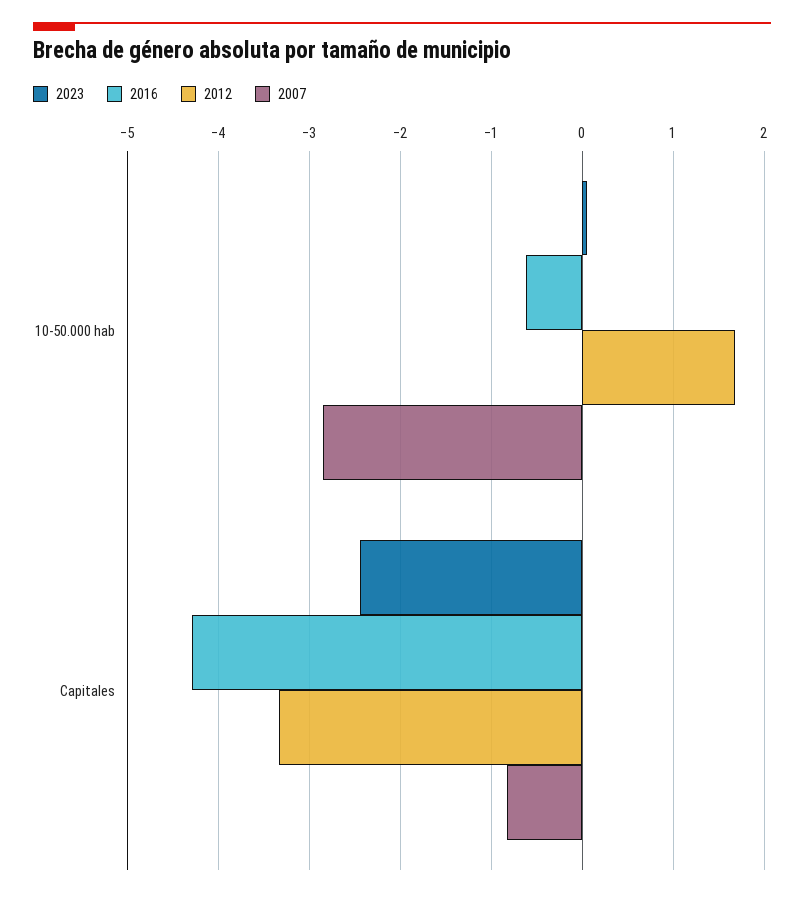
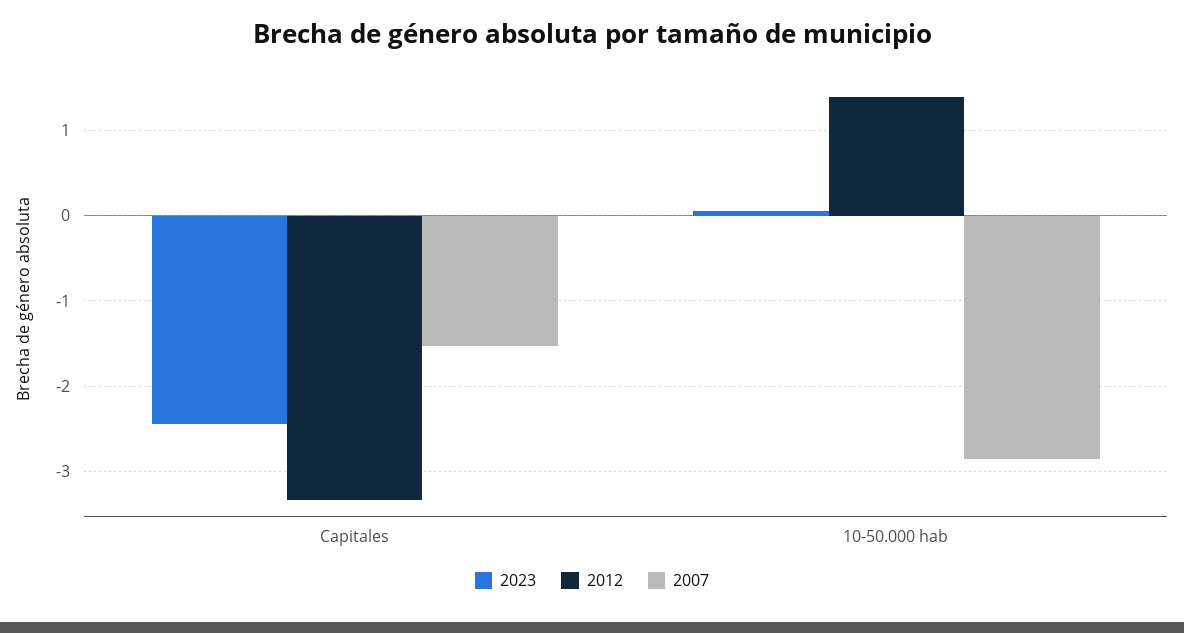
2016, 10-50.000 hab: -0.6 -> none
2012, 10-50.000 hab: 1.7 -> 1.4
2016, Capitales: -4.3 -> none
2007, Capitales: -0.8 -> -1.5

